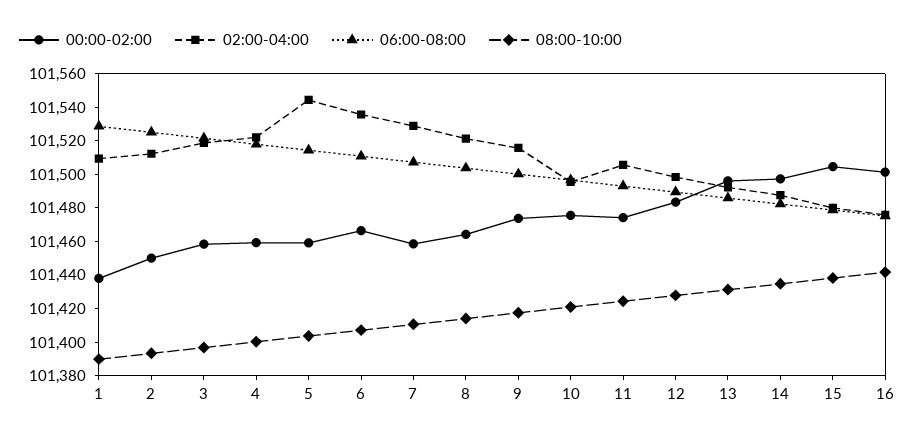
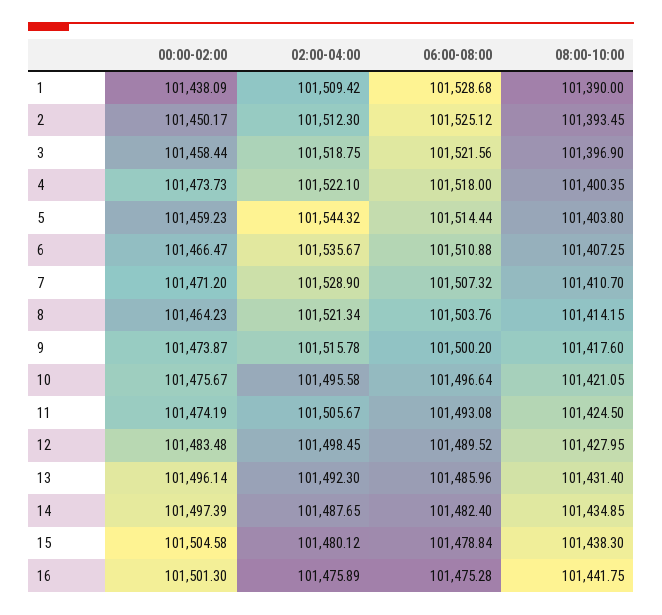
00:00-02:00, 4: 101460 -> 101473.73
00:00-02:00, 7: 101460 -> 101471.2

